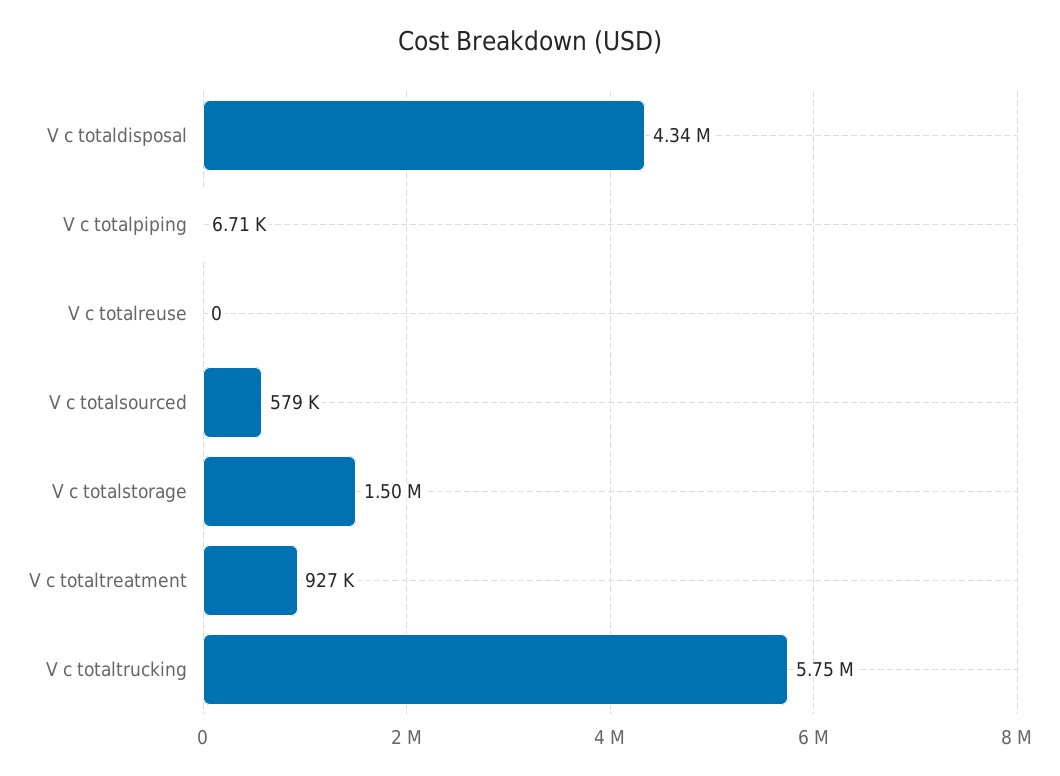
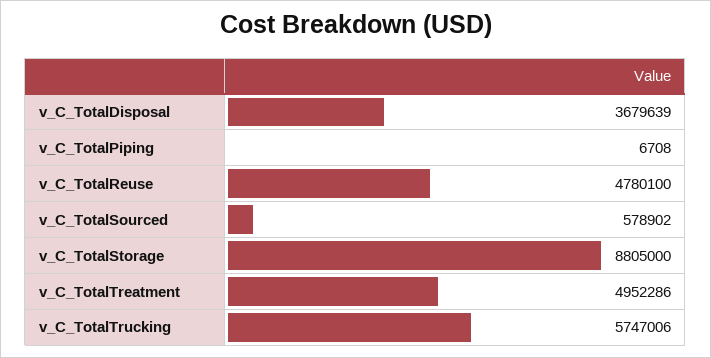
V c totaldisposal: 4340000 -> 3679639
V c totalreuse: 0 -> 4780100
V c totalstorage: 1500000 -> 8805000
V c totaltreatment: 927000 -> 4952286

